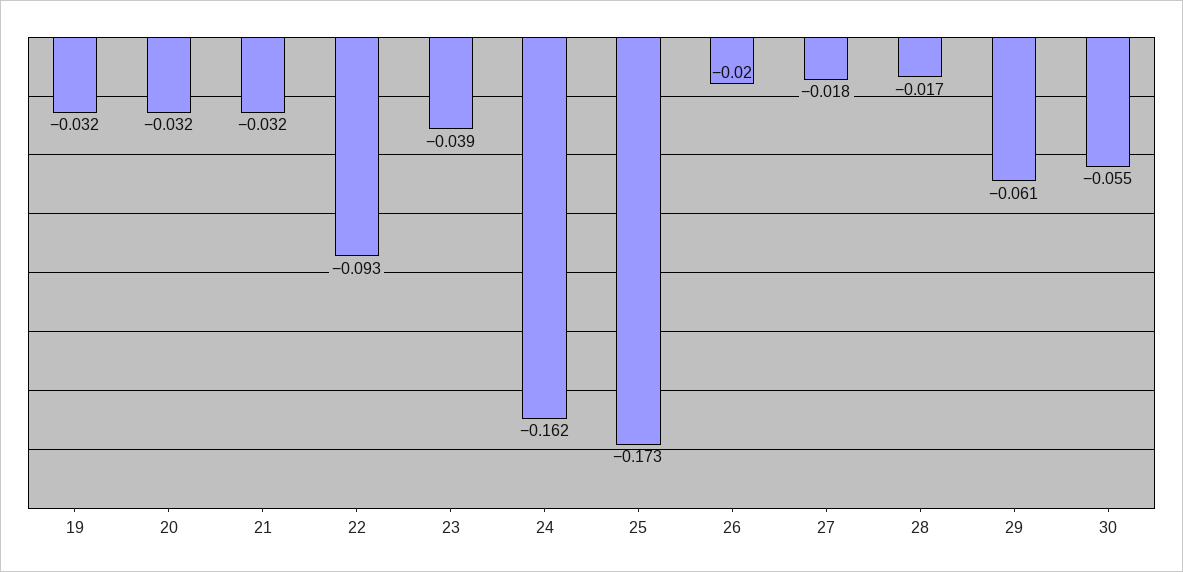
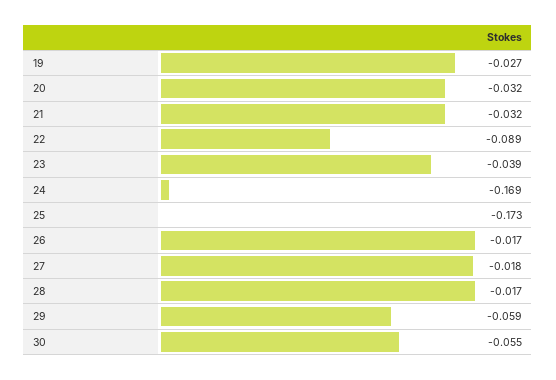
19: -0.032 -> -0.027
22: -0.093 -> -0.089
24: -0.162 -> -0.169
26: -0.02 -> -0.017
29: -0.061 -> -0.059

